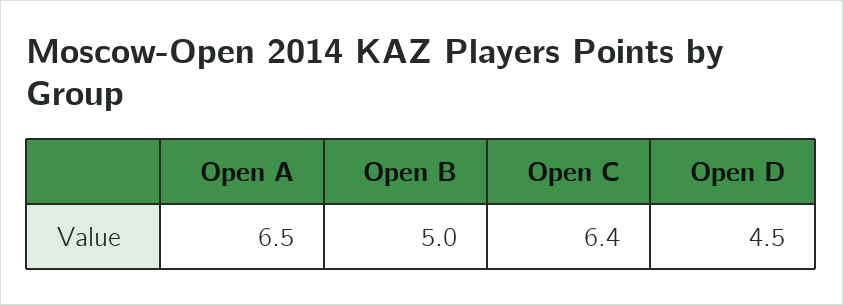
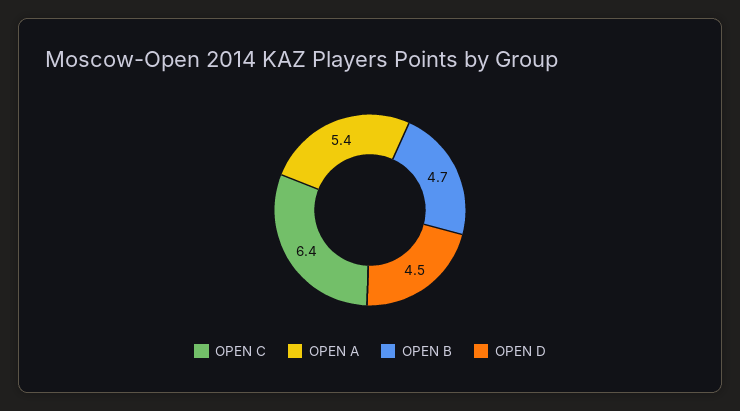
Open A: 6.5 -> 5.4
Open B: 5 -> 4.7

